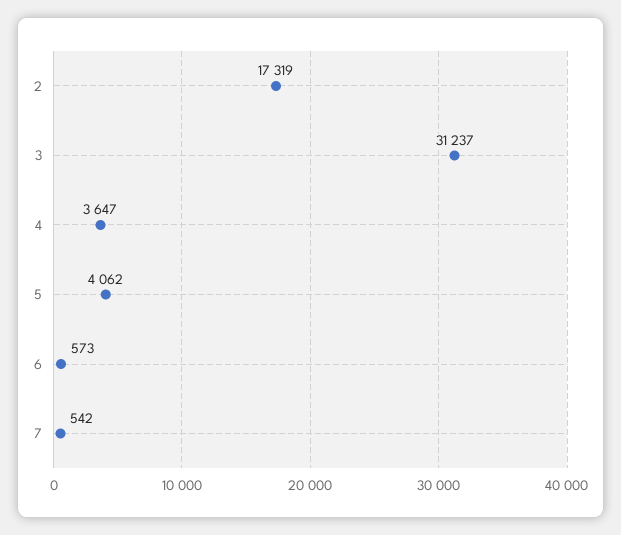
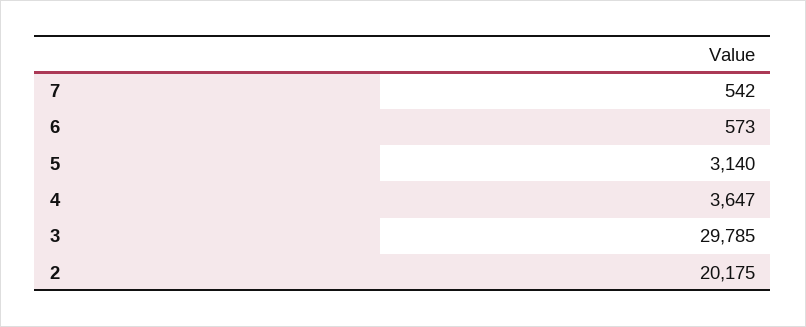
2: 17319 -> 20175
3: 31237 -> 29785
5: 4062 -> 3140

